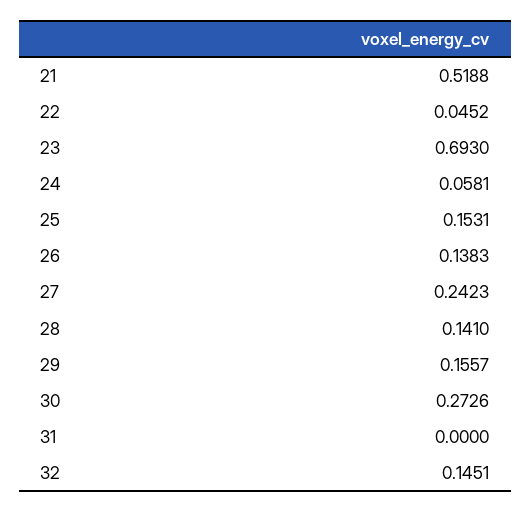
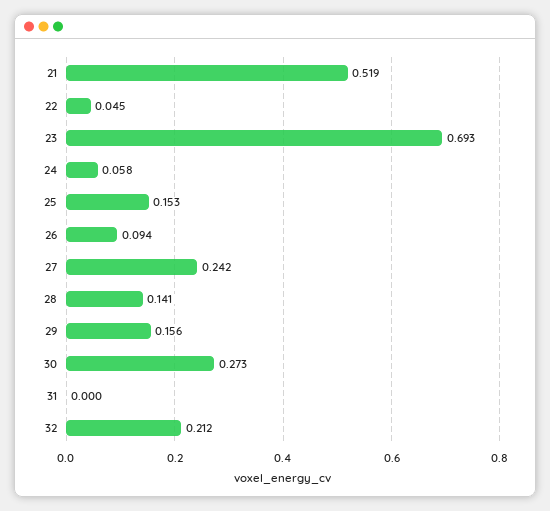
26: 0.1383 -> 0.094
32: 0.1451 -> 0.212

